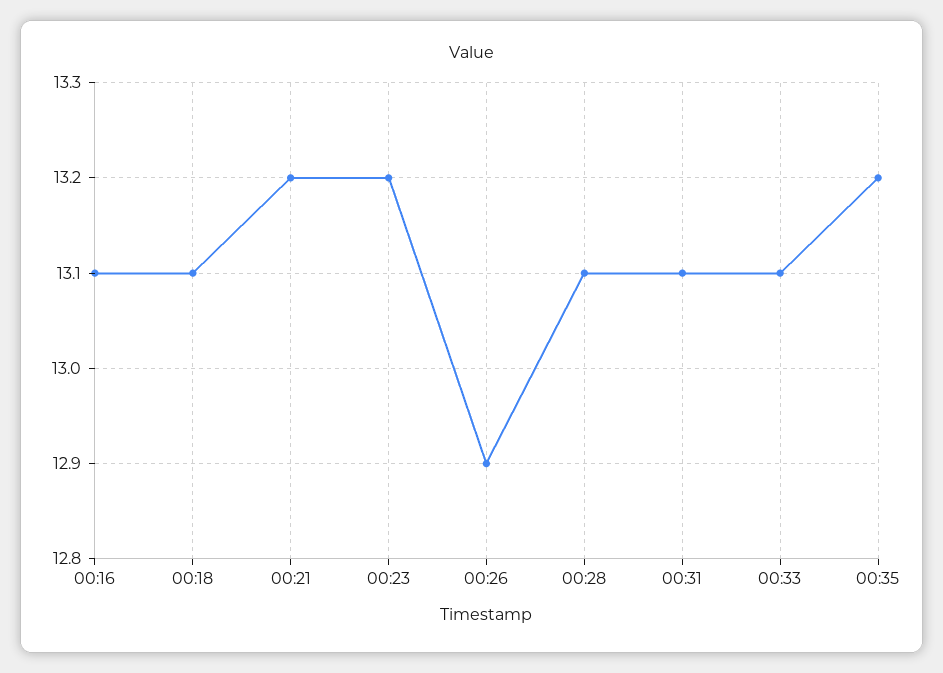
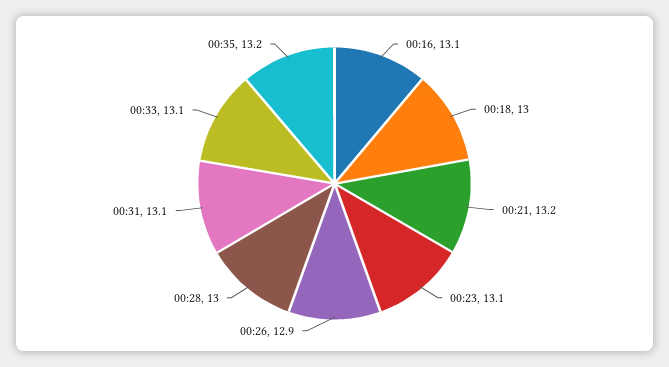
00:18: 13.1 -> 13
00:23: 13.2 -> 13.1
00:28: 13.1 -> 13

